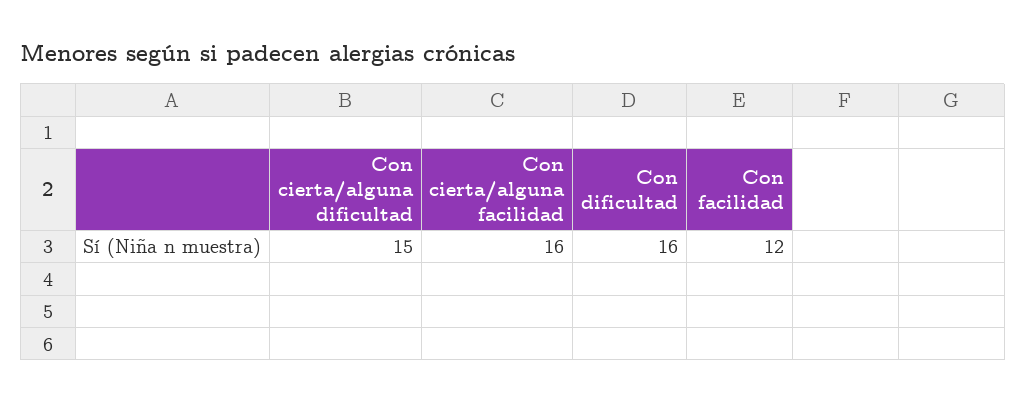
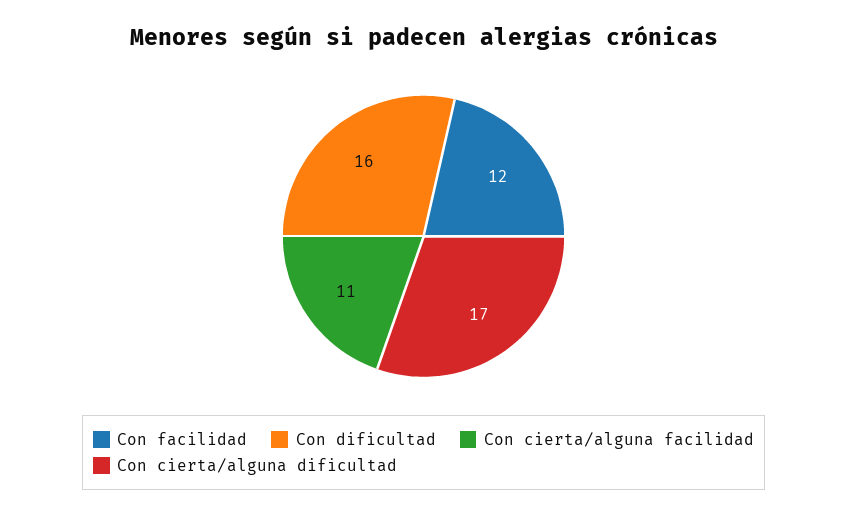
Con cierta/alguna dificultad: 15 -> 17
Con cierta/alguna facilidad: 16 -> 11

